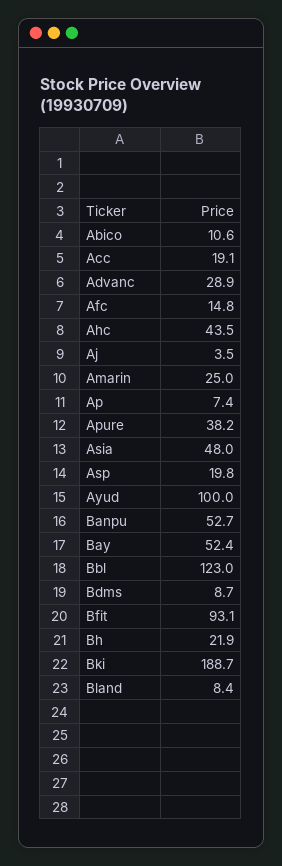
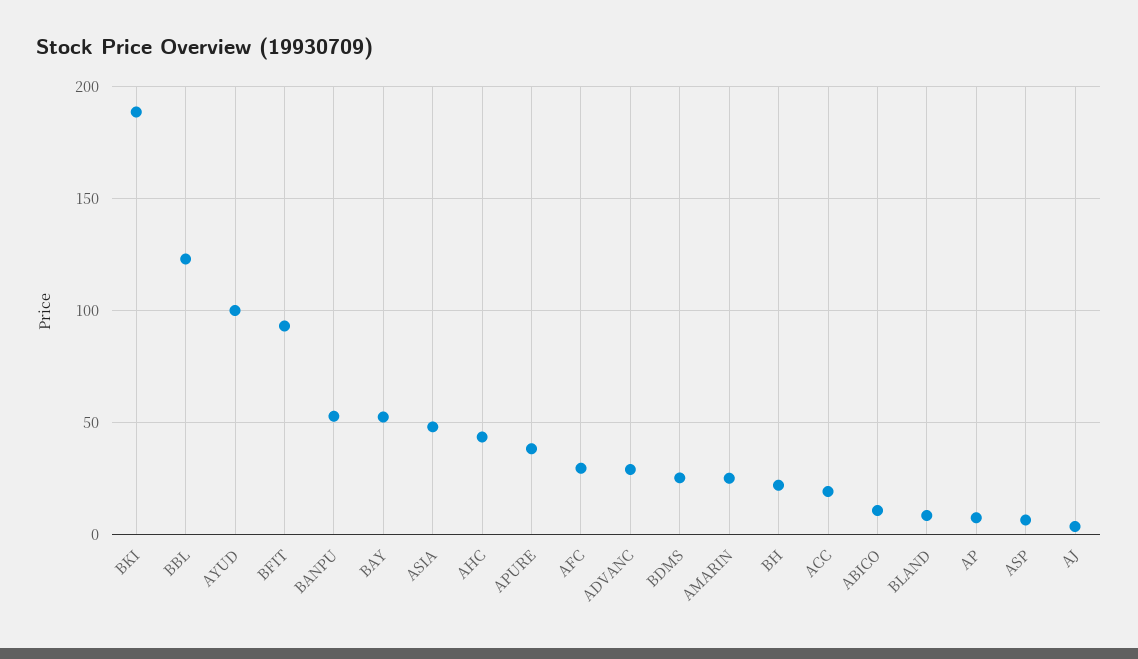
Afc: 14.8 -> 30
Asp: 19.8 -> 5
Bdms: 8.7 -> 25

